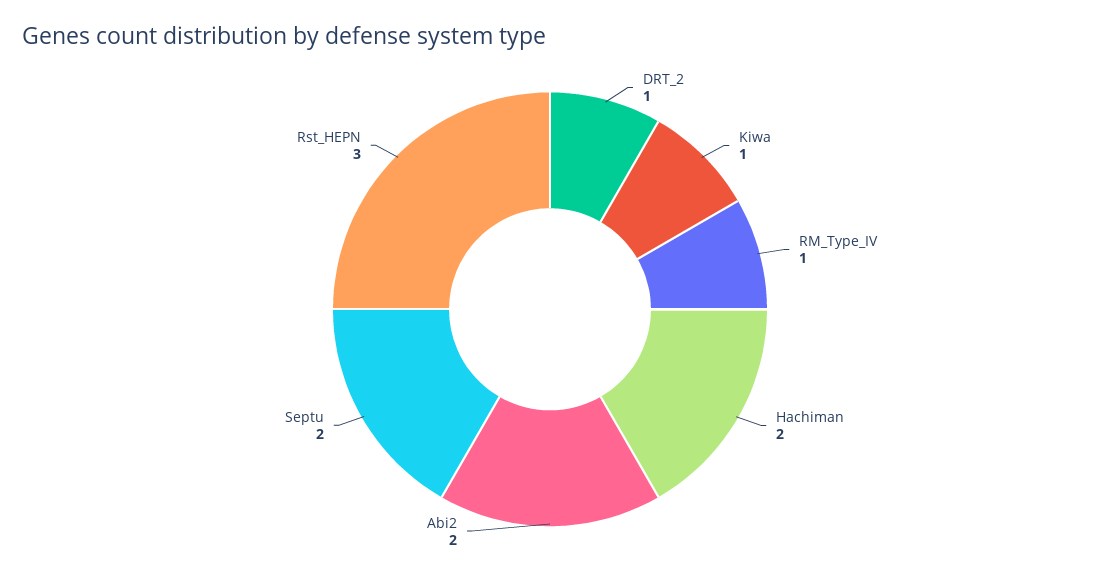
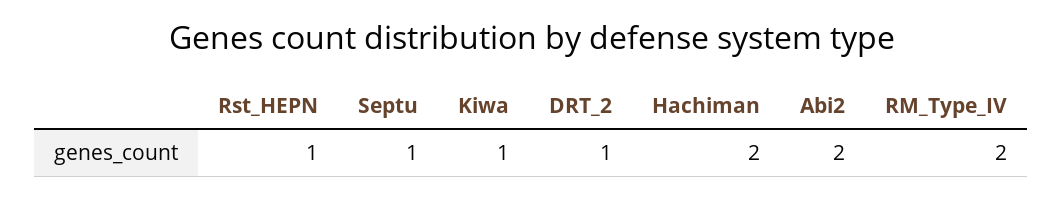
RM_Type_IV: 1 -> 2
Septu: 2 -> 1
Rst_HEPN: 3 -> 1

